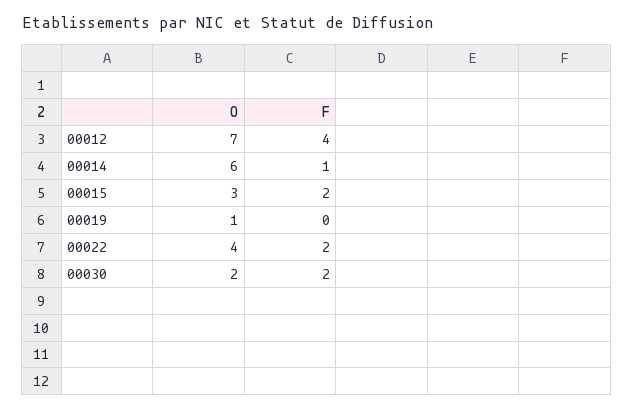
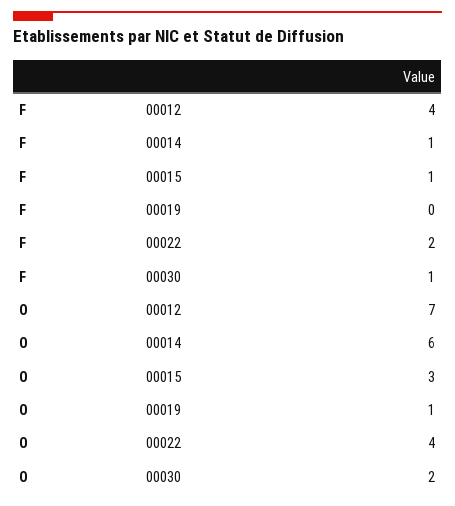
F, 00015: 2 -> 1
F, 00030: 2 -> 1

